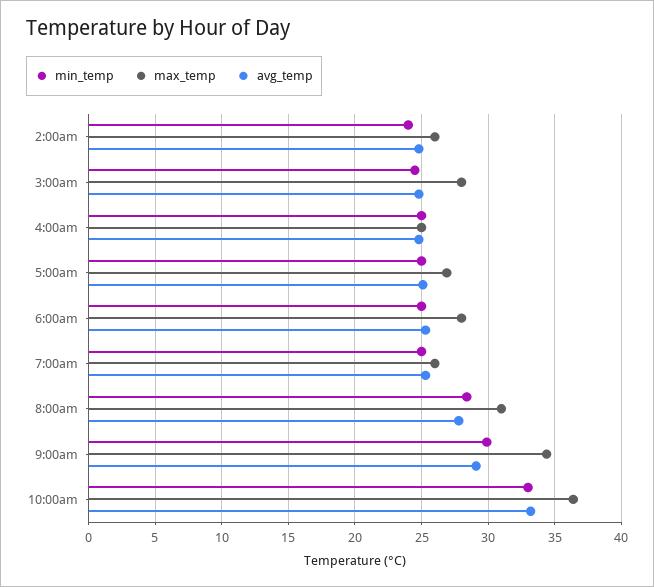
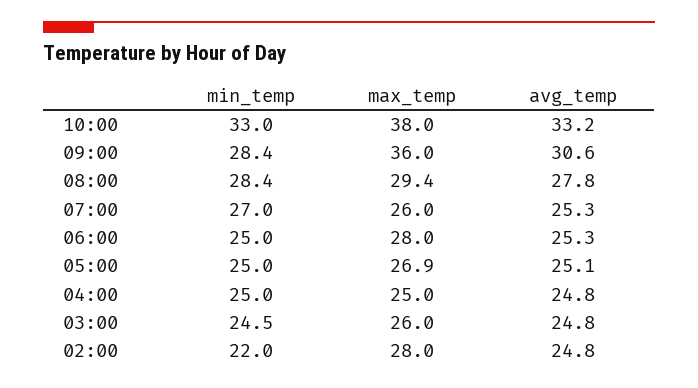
min_temp, 2:00am: 24 -> 22
max_temp, 2:00am: 26 -> 28
max_temp, 3:00am: 28 -> 26
min_temp, 7:00am: 25 -> 27
max_temp, 8:00am: 31 -> 29.4
min_temp, 9:00am: 30 -> 28.4
max_temp, 9:00am: 34.5 -> 36
avg_temp, 9:00am: 29 -> 30.6
max_temp, 10:00am: 36.5 -> 38

